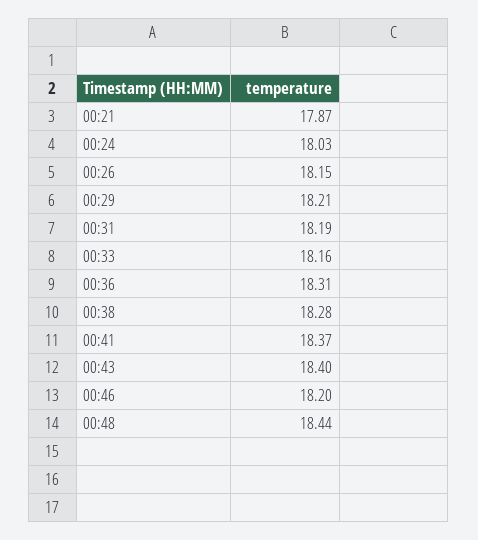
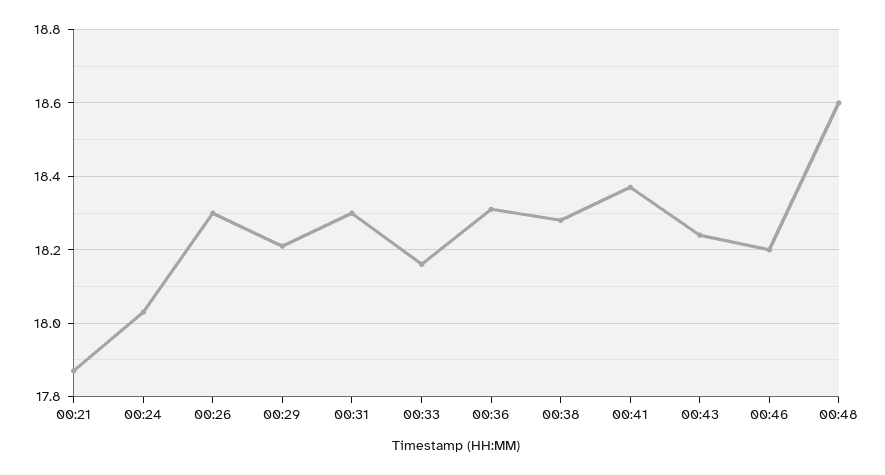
00:26: 18.15 -> 18.3
00:31: 18.19 -> 18.3
00:43: 18.4 -> 18.25
00:48: 18.44 -> 18.6

